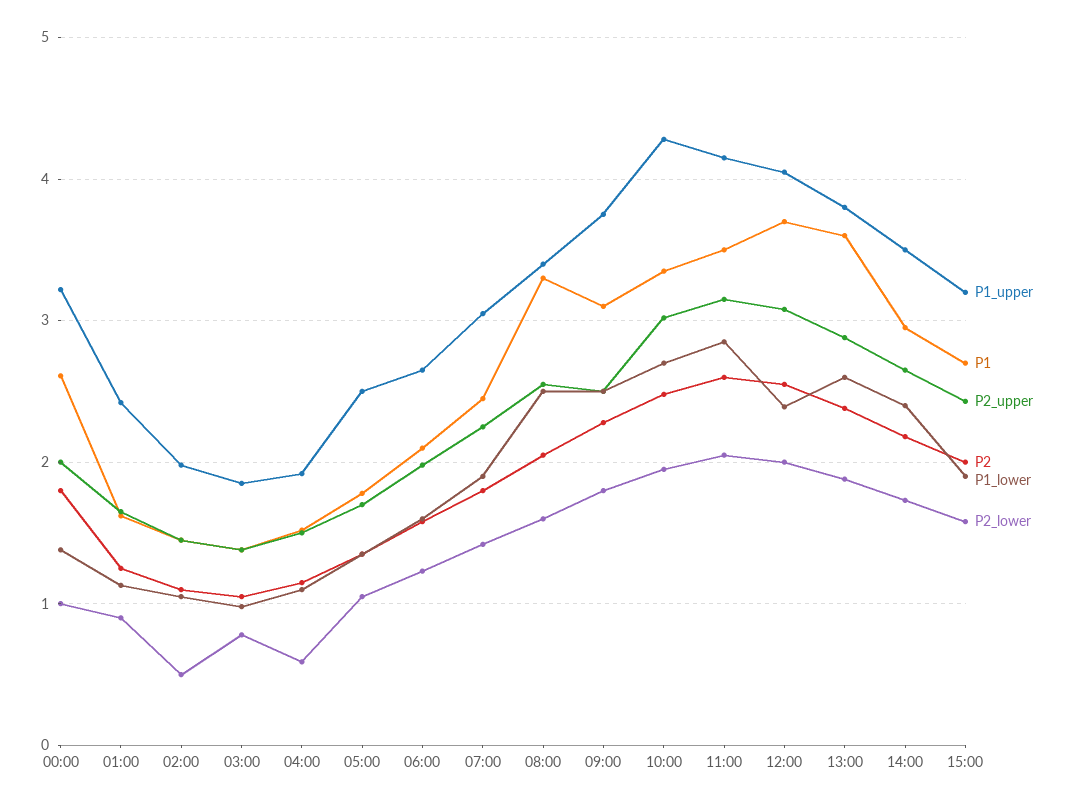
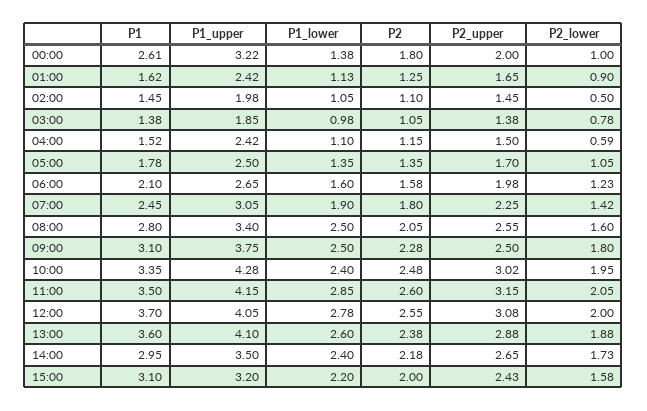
P1_upper, 04:00: 1.9 -> 2.42
P1, 08:00: 3.3 -> 2.8
P1_lower, 10:00: 2.7 -> 2.4
P1_lower, 12:00: 2.4 -> 2.78
P1_upper, 13:00: 3.8 -> 4.1
P1, 15:00: 2.7 -> 3.1
P1_lower, 15:00: 1.9 -> 2.2

